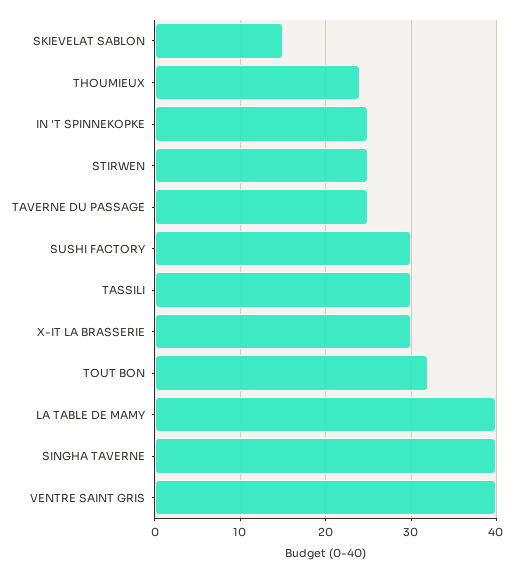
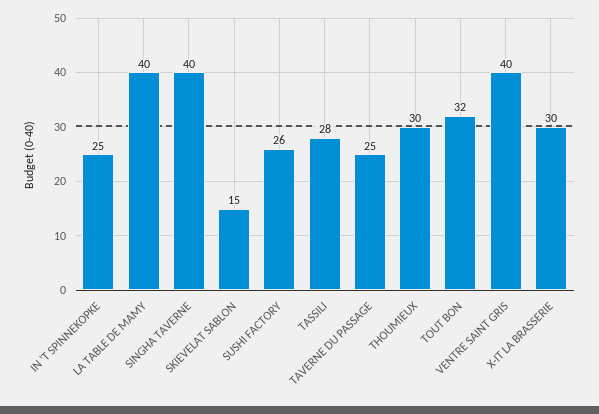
THOUMIEUX: 24 -> 30
STIRWEN: 25 -> none
SUSHI FACTORY: 30 -> 26
TASSILI: 30 -> 28

